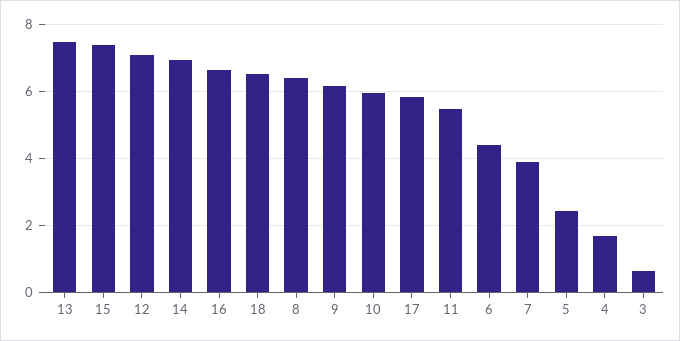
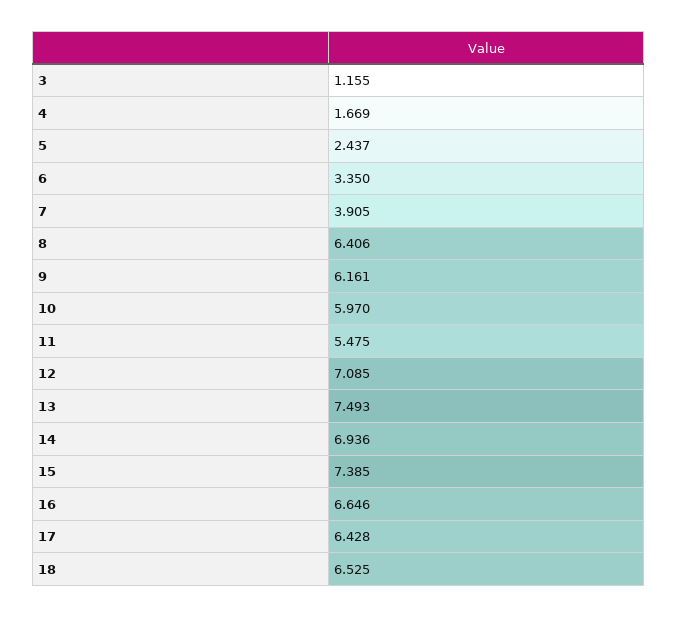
17: 5.8 -> 6.428
6: 4.4 -> 3.35
3: 0.6 -> 1.155

